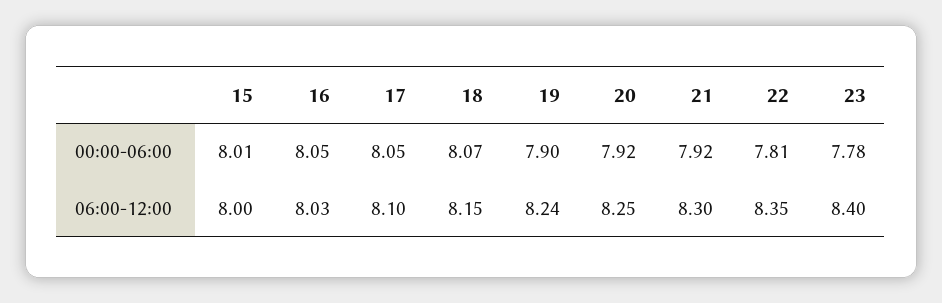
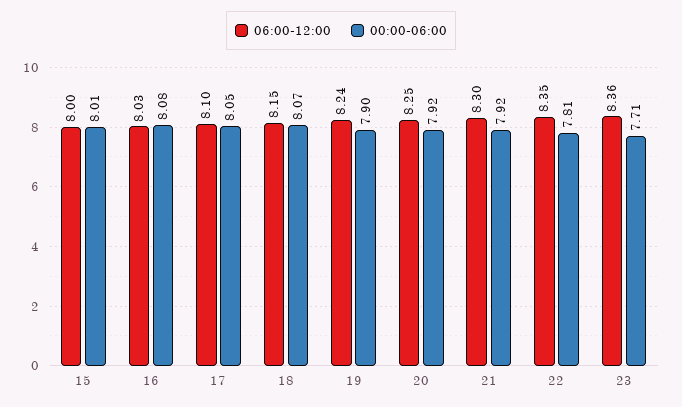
00:00-06:00, 16: 8.05 -> 8.08
00:00-06:00, 23: 7.78 -> 7.71
06:00-12:00, 23: 8.4 -> 8.36

